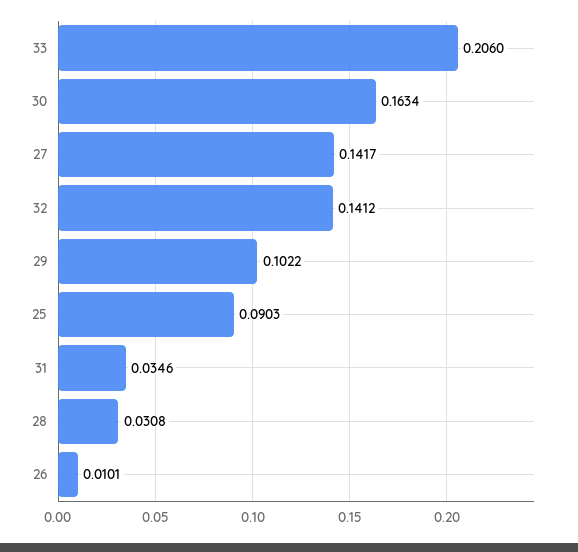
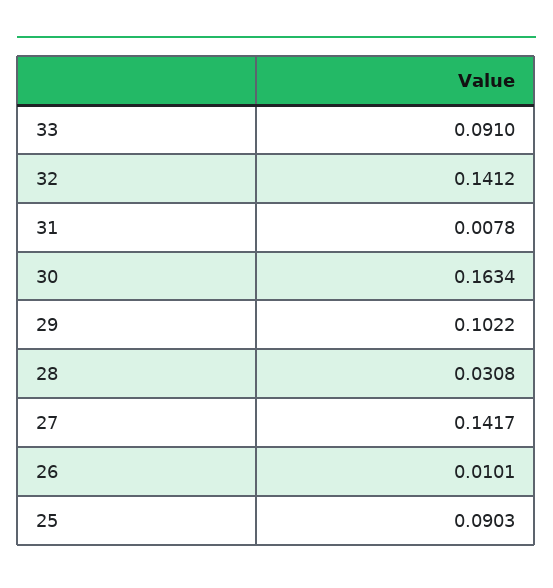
33: 0.206 -> 0.091
31: 0.0346 -> 0.0078

